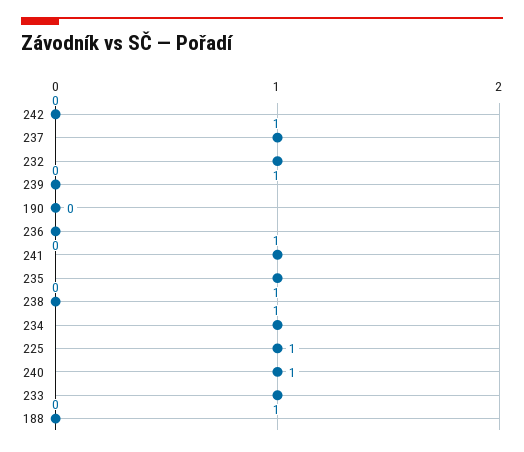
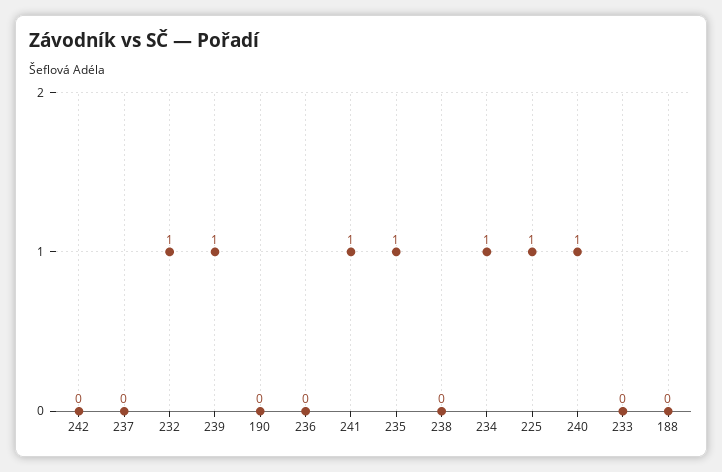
237: 1 -> 0
239: 0 -> 1
233: 1 -> 0

